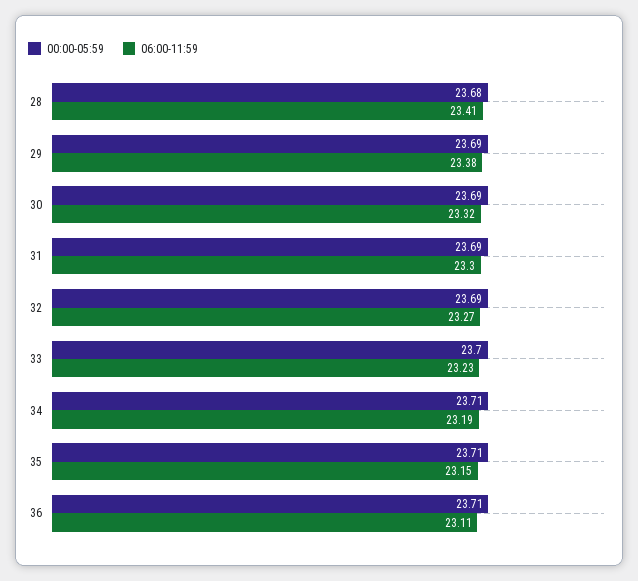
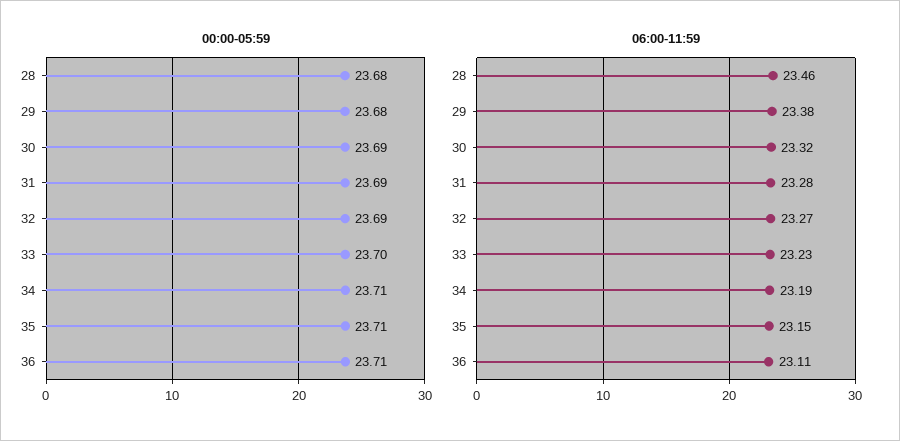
06:00-11:59, 28: 23.41 -> 23.46
00:00-05:59, 29: 23.69 -> 23.68
06:00-11:59, 31: 23.3 -> 23.28

